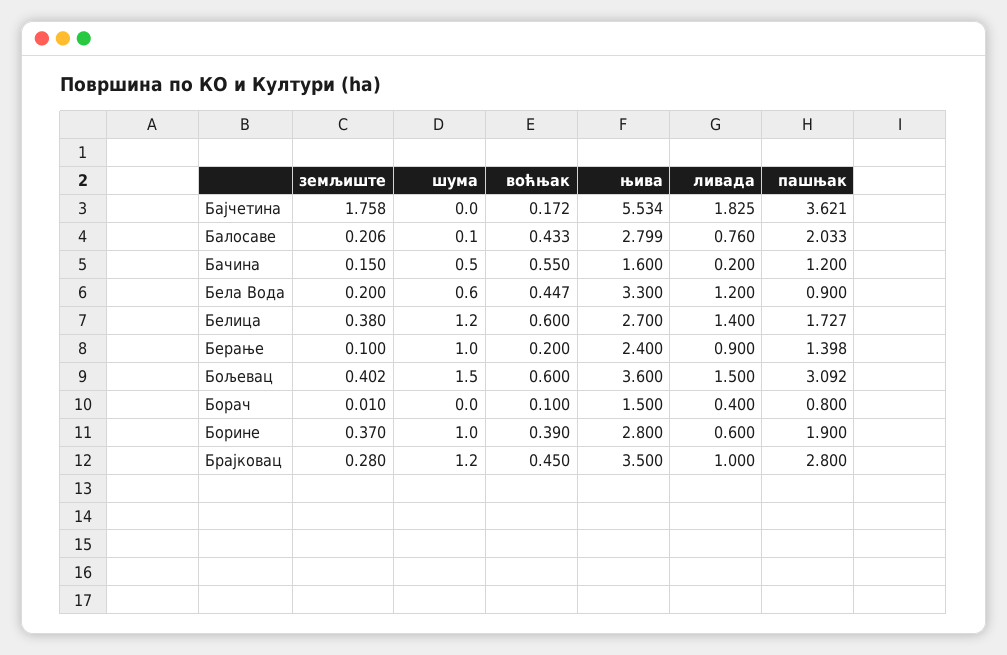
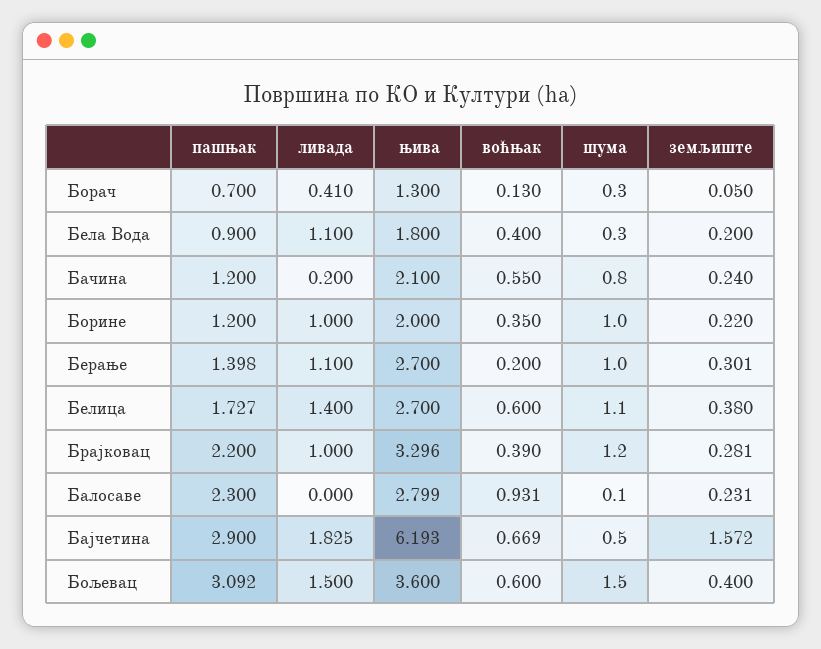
земљиште, Бајчетина: 1.758 -> 1.572
шума, Бајчетина: 0 -> 0.5
воћњак, Бајчетина: 0.172 -> 0.669
њива, Бајчетина: 5.534 -> 6.193
пашњак, Бајчетина: 3.621 -> 2.9
земљиште, Балосаве: 0.206 -> 0.231
воћњак, Балосаве: 0.433 -> 0.931
ливада, Балосаве: 0.76 -> 0
пашњак, Балосаве: 2.033 -> 2.3
земљиште, Бачина: 0.15 -> 0.24
шума, Бачина: 0.5 -> 0.8
њива, Бачина: 1.6 -> 2.1
шума, Бела Вода: 0.6 -> 0.3
воћњак, Бела Вода: 0.447 -> 0.4
њива, Бела Вода: 3.3 -> 1.8
ливада, Бела Вода: 1.2 -> 1.1
шума, Белица: 1.2 -> 1.1
земљиште, Берање: 0.1 -> 0.301
њива, Берање: 2.4 -> 2.7
ливада, Берање: 0.9 -> 1.1
земљиште, Бољевац: 0.402 -> 0.4
земљиште, Борач: 0.01 -> 0.05
шума, Борач: 0 -> 0.3
воћњак, Борач: 0.1 -> 0.13
њива, Борач: 1.5 -> 1.3
ливада, Борач: 0.4 -> 0.41
пашњак, Борач: 0.8 -> 0.7
земљиште, Борине: 0.37 -> 0.22
воћњак, Борине: 0.39 -> 0.35
њива, Борине: 2.8 -> 2
ливада, Борине: 0.6 -> 1
пашњак, Борине: 1.9 -> 1.2
земљиште, Брајковац: 0.28 -> 0.281
воћњак, Брајковац: 0.45 -> 0.39
њива, Брајковац: 3.5 -> 3.296
пашњак, Брајковац: 2.8 -> 2.2

